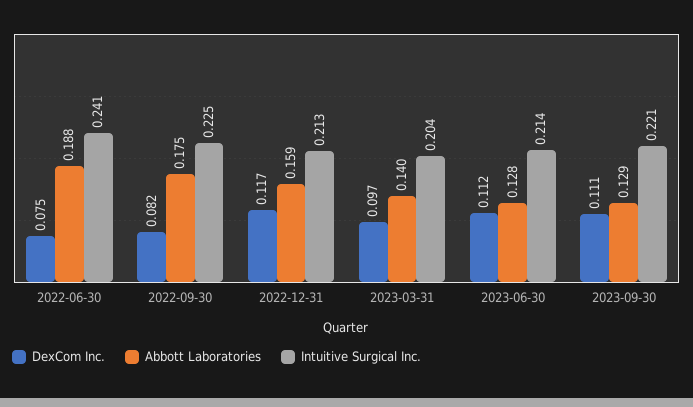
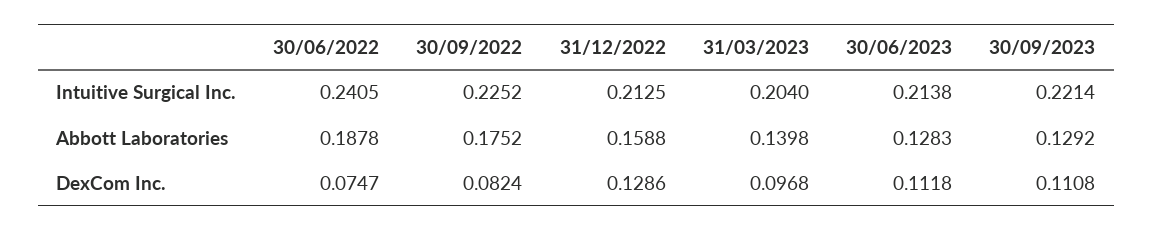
DexCom Inc., 2022-12-31: 0.117 -> 0.1286

